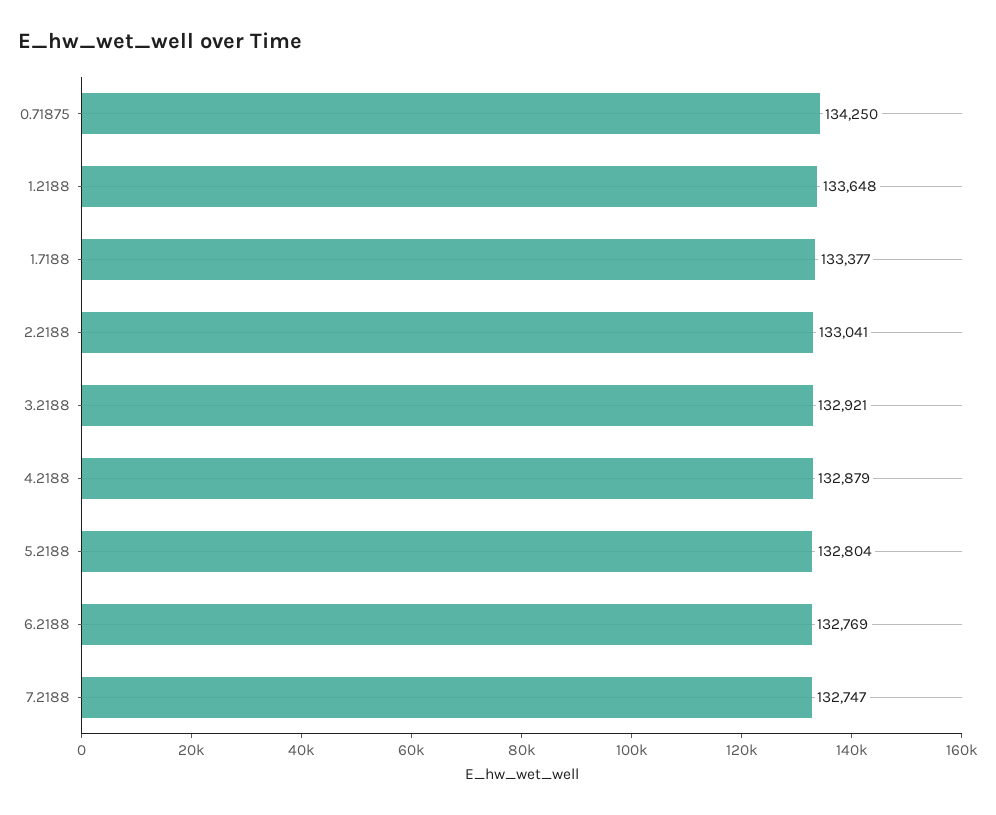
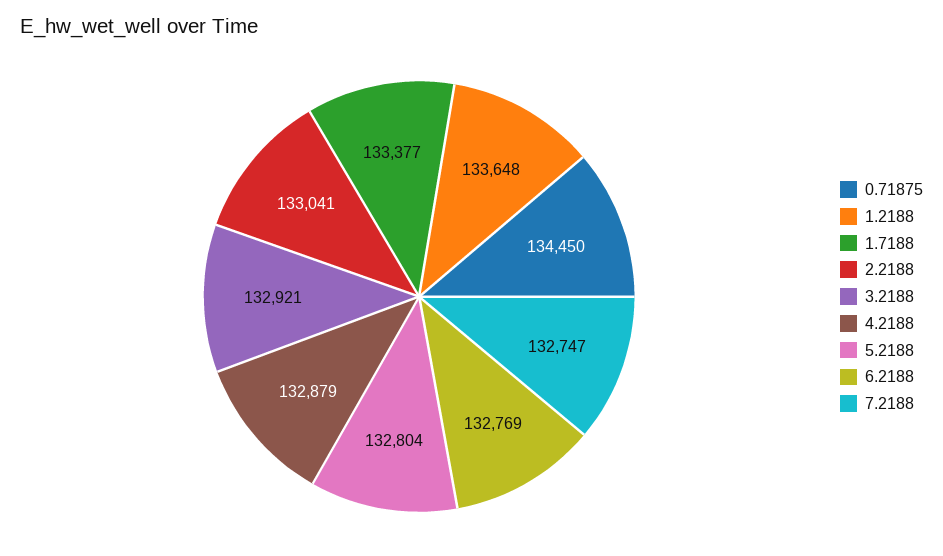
0.71875: 134250 -> 134450

